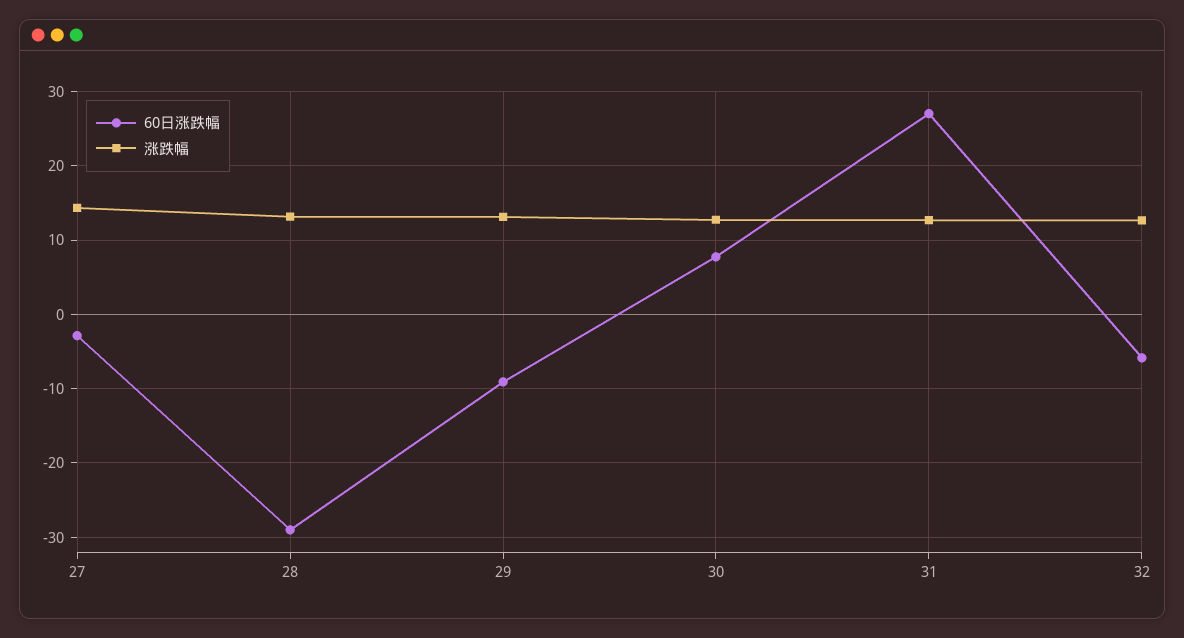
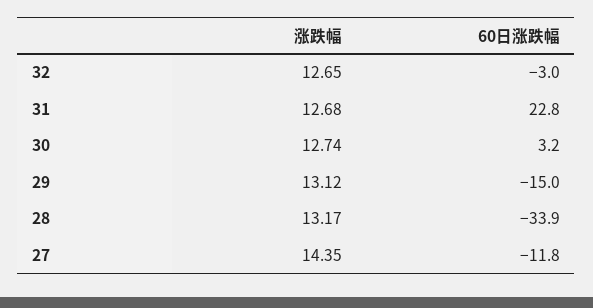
60日涨跌幅, 27: -3 -> -11.8
60日涨跌幅, 28: -29 -> -33.9
60日涨跌幅, 29: -9 -> -15
60日涨跌幅, 30: 8 -> 3.2
60日涨跌幅, 31: 27 -> 22.8
60日涨跌幅, 32: -6 -> -3

